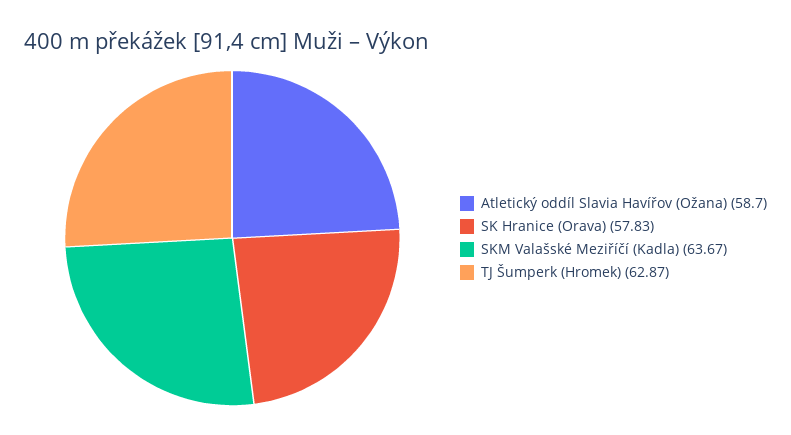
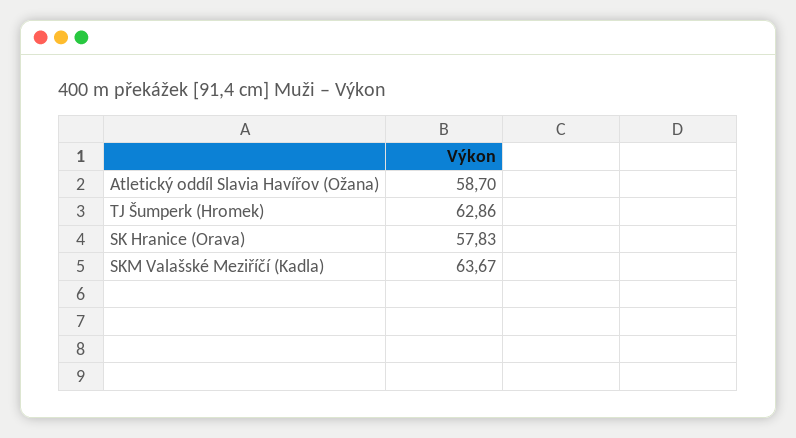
TJ Šumperk (Hromek): 62.87 -> 62.86

